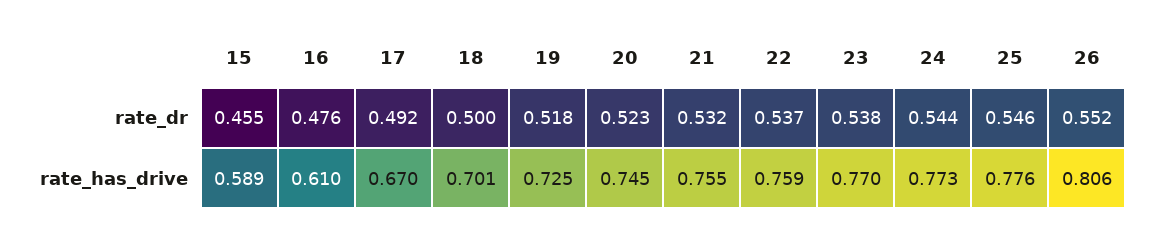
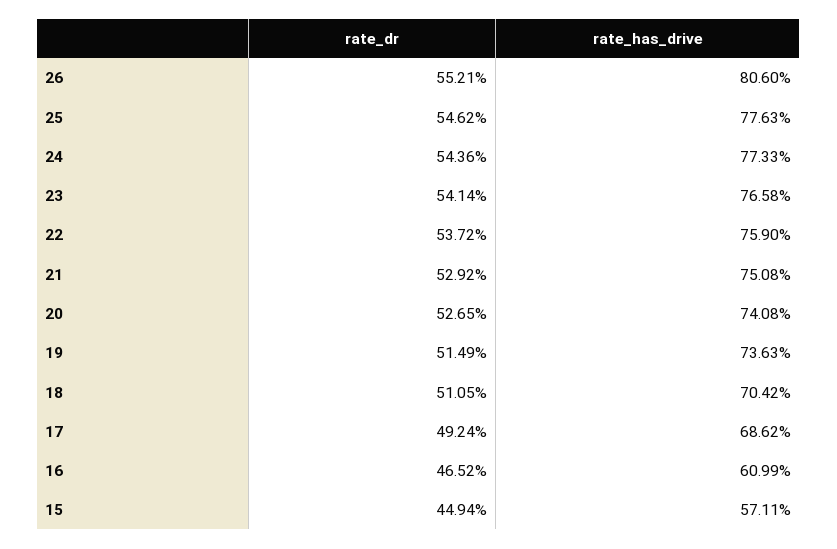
15, rate_dr: 0.455 -> 0.4494
16, rate_dr: 0.476 -> 0.4652
18, rate_dr: 0.5 -> 0.5105
19, rate_dr: 0.518 -> 0.5149
20, rate_dr: 0.523 -> 0.5265
21, rate_dr: 0.532 -> 0.5292
23, rate_dr: 0.538 -> 0.5414
15, rate_has_drive: 0.589 -> 0.5711
17, rate_has_drive: 0.67 -> 0.6862
18, rate_has_drive: 0.701 -> 0.7042
19, rate_has_drive: 0.725 -> 0.7363
20, rate_has_drive: 0.745 -> 0.7408
21, rate_has_drive: 0.755 -> 0.7508
23, rate_has_drive: 0.77 -> 0.7658

